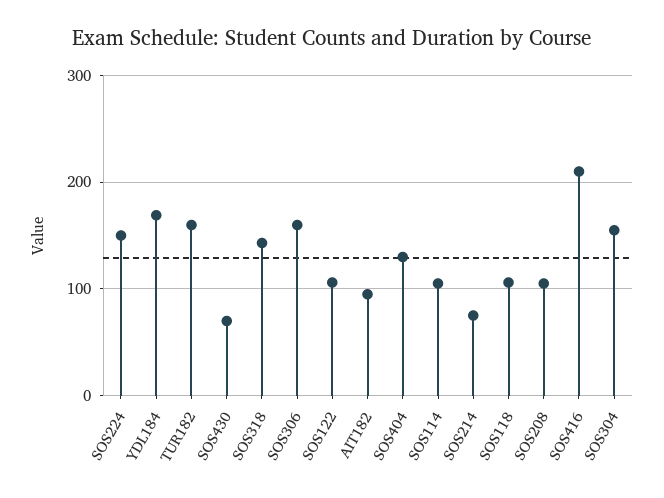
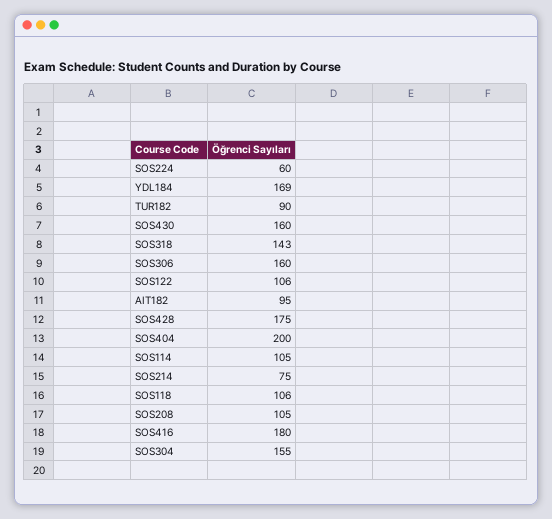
SOS224: 150 -> 60
TUR182: 160 -> 90
SOS430: 70 -> 160
SOS404: 130 -> 200
SOS416: 210 -> 180
SOS428: none -> 175

